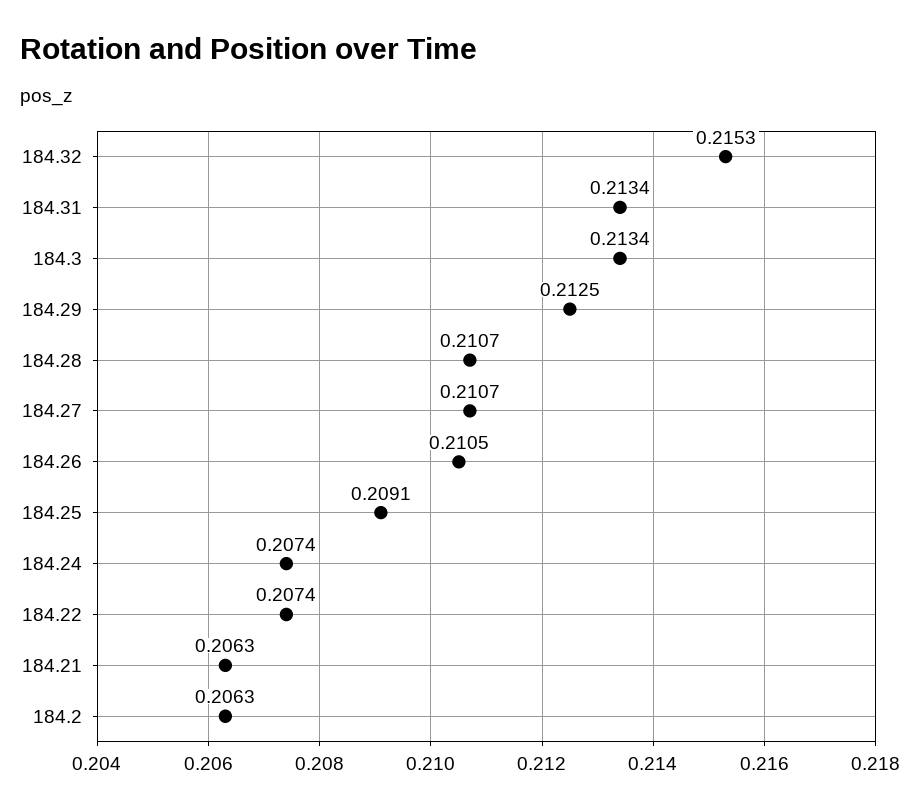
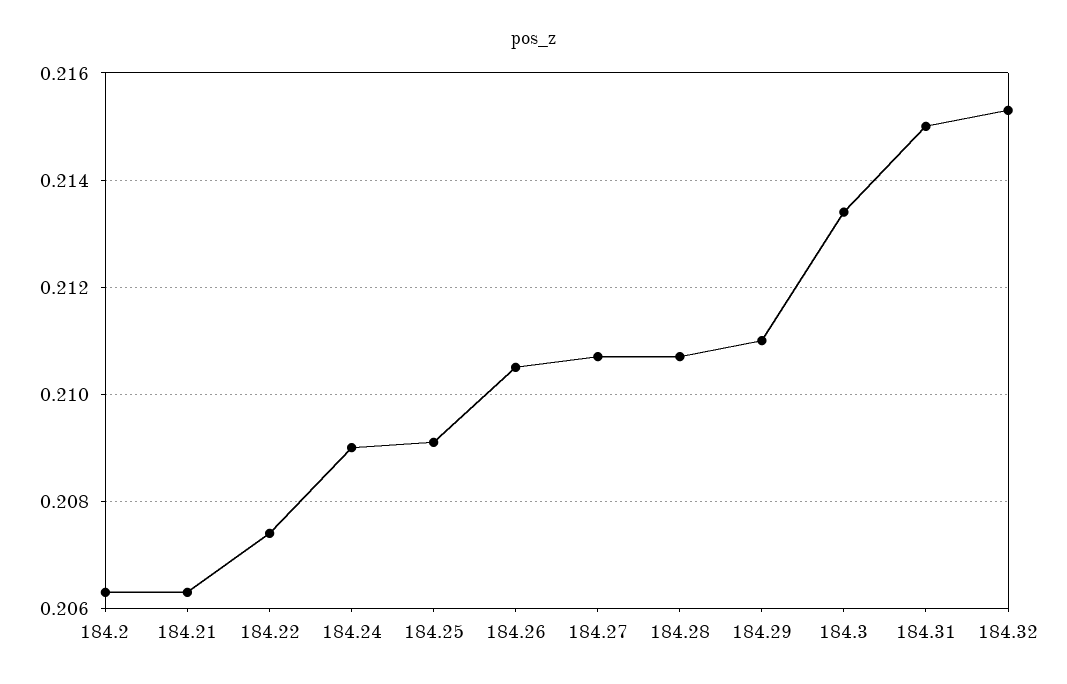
184.31: 0.2134 -> 0.215
184.29: 0.2125 -> 0.211
184.24: 0.2074 -> 0.209

